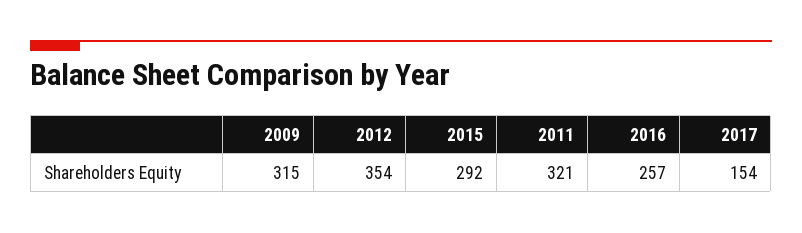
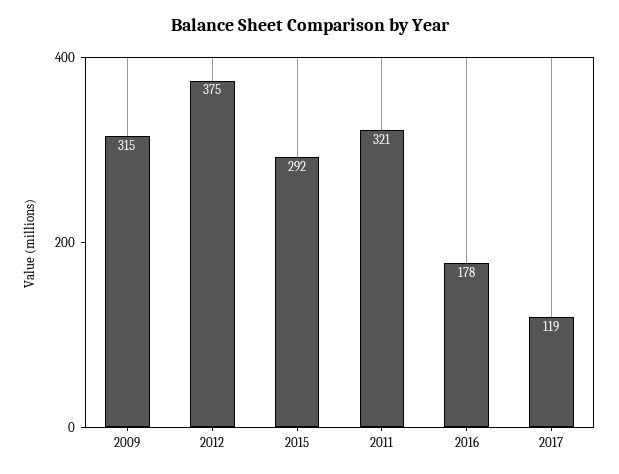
2012: 354 -> 375
2016: 257 -> 178
2017: 154 -> 119

